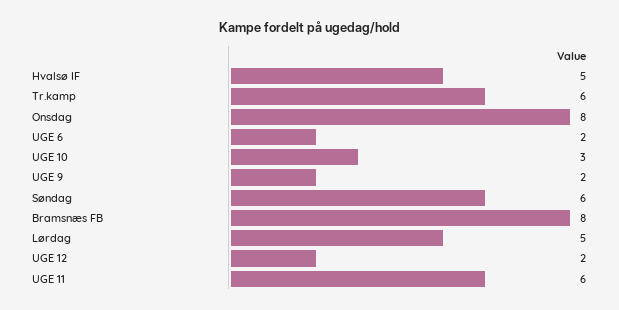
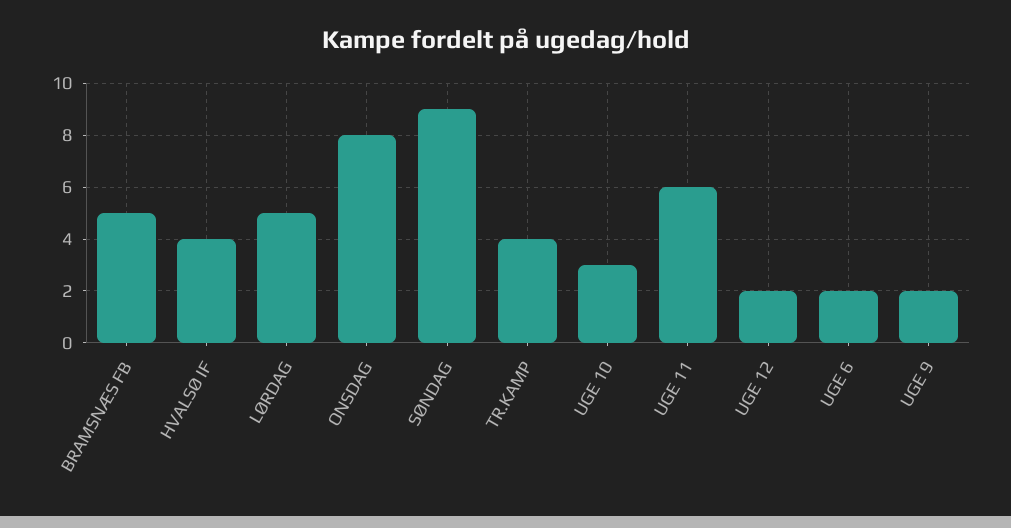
Hvalsø IF: 5 -> 4
Tr.kamp: 6 -> 4
Søndag: 6 -> 9
Bramsnæs FB: 8 -> 5

